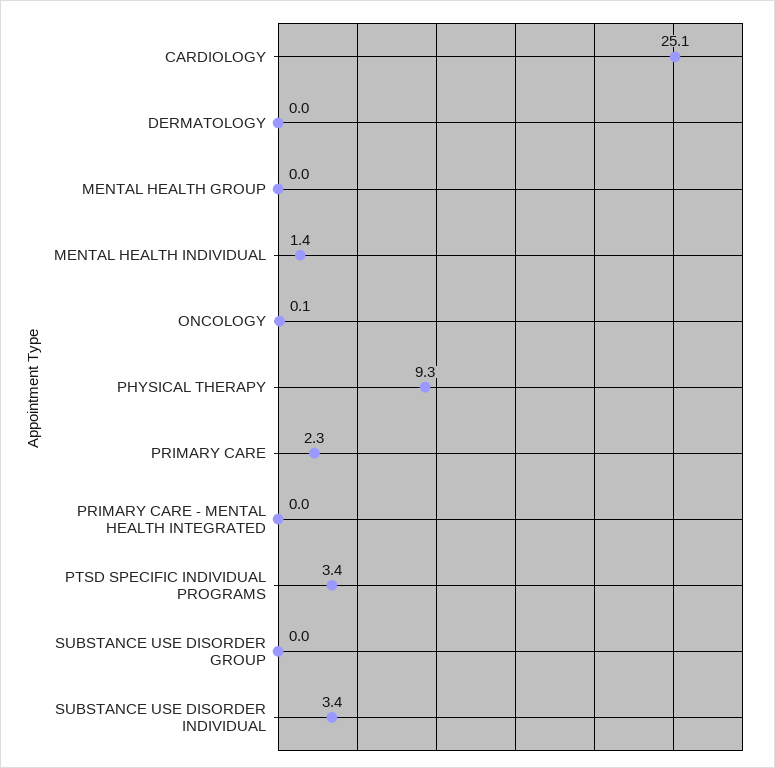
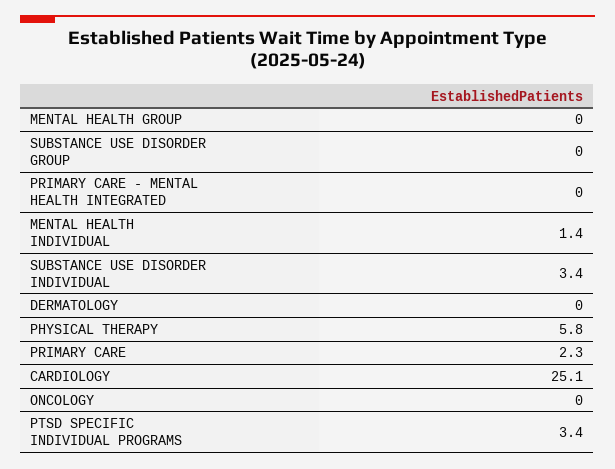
ONCOLOGY: 0.1 -> 0
PHYSICAL THERAPY: 9.3 -> 5.8

